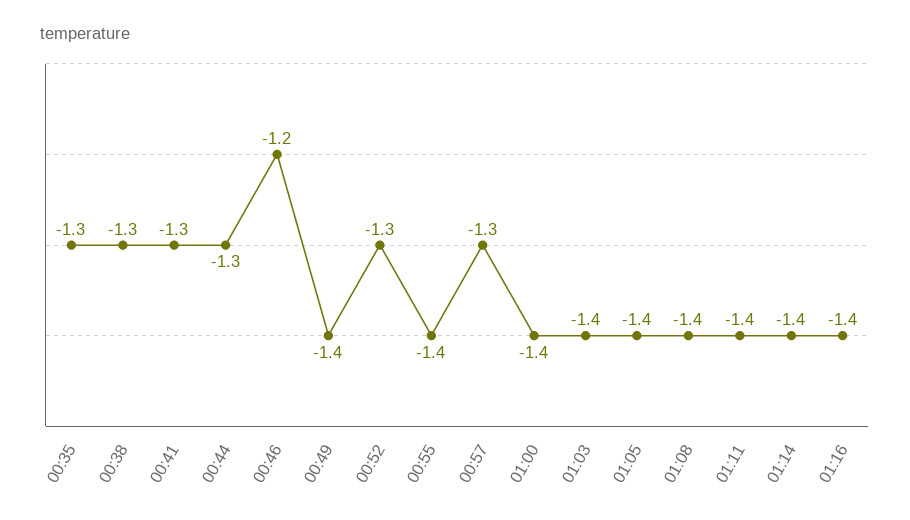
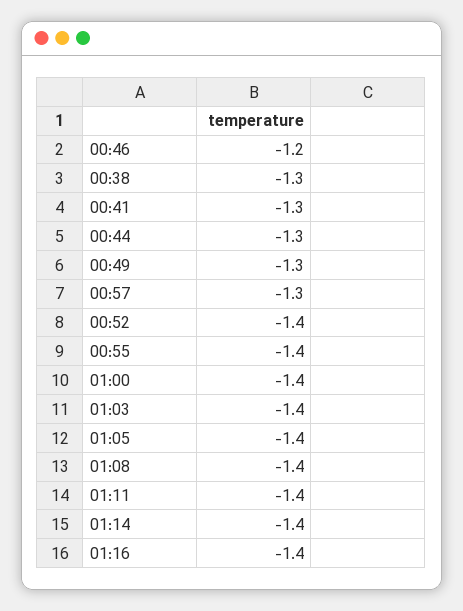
00:35: -1.3 -> none
00:49: -1.4 -> -1.3
00:52: -1.3 -> -1.4

